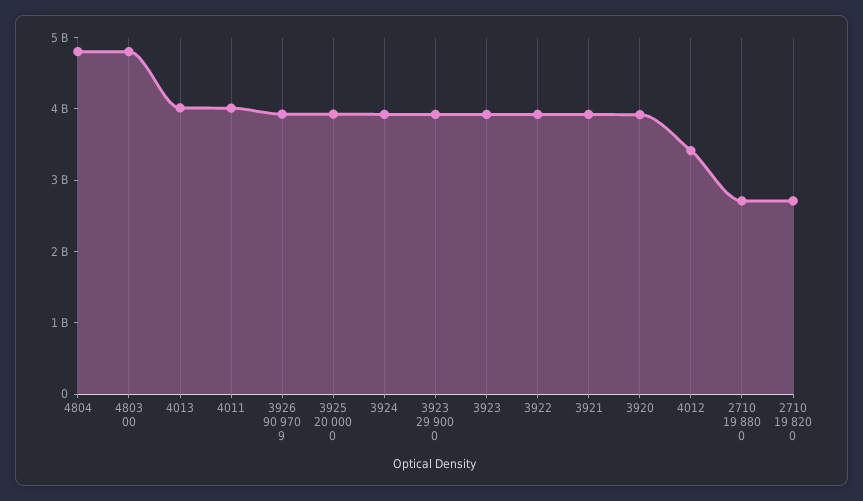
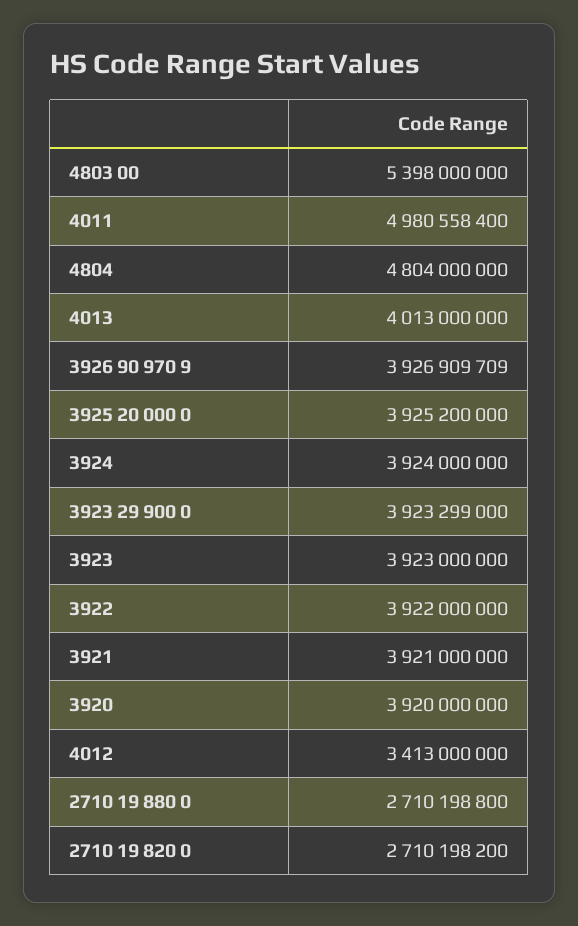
4803 00: 4800000000 -> 5398000000
4011: 4000000000 -> 4980558400

